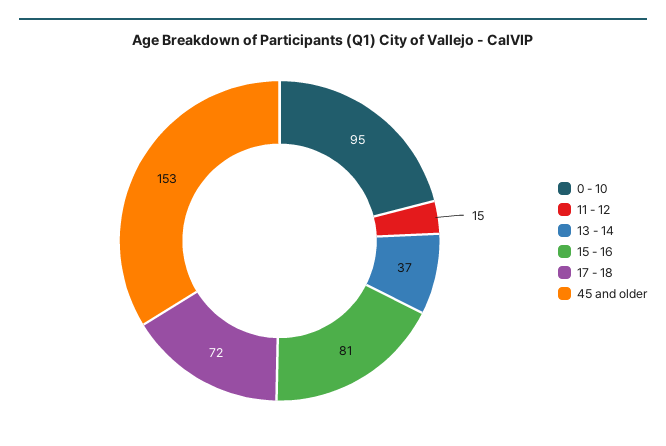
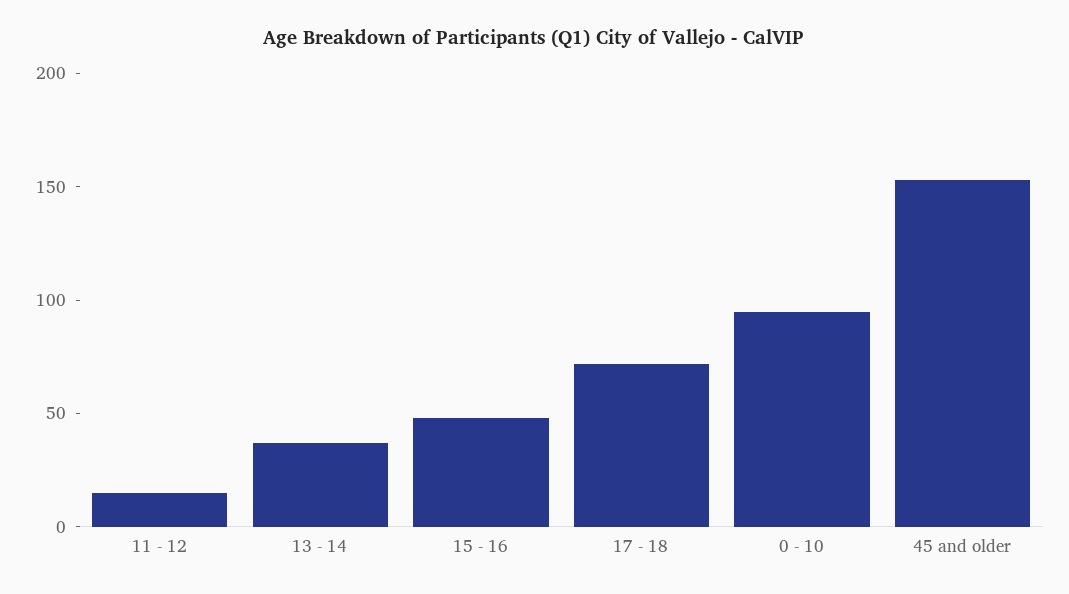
15 - 16: 81 -> 50

